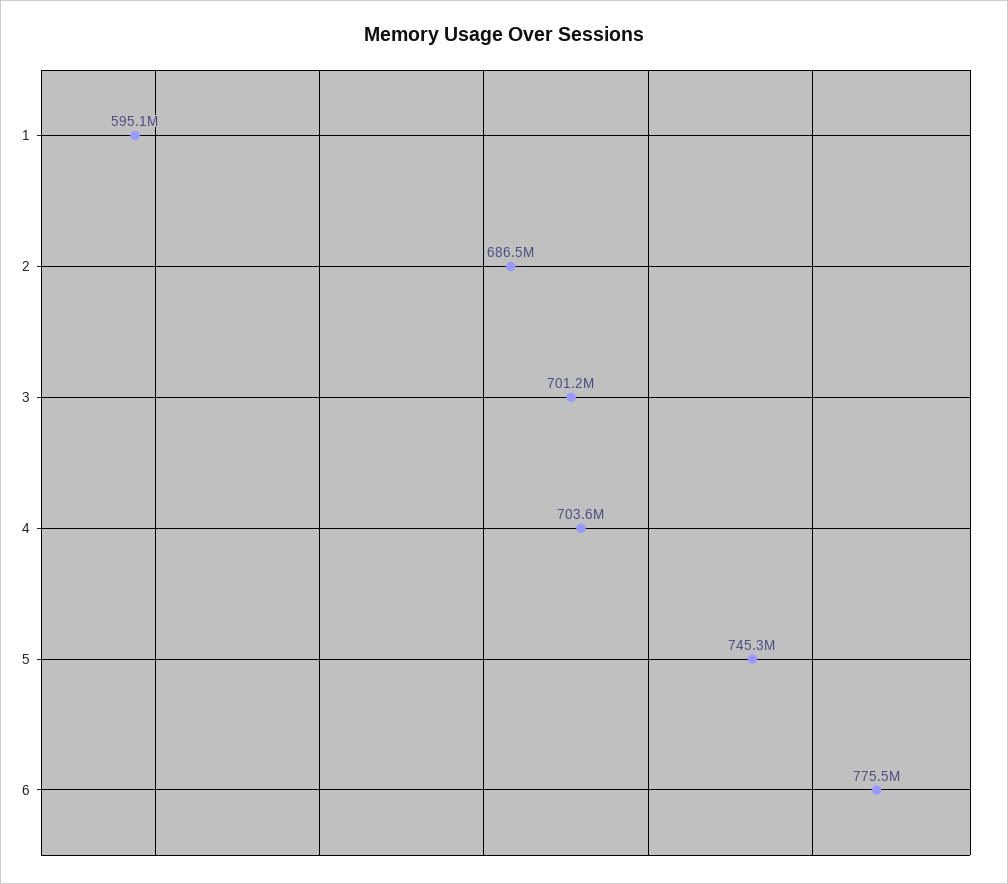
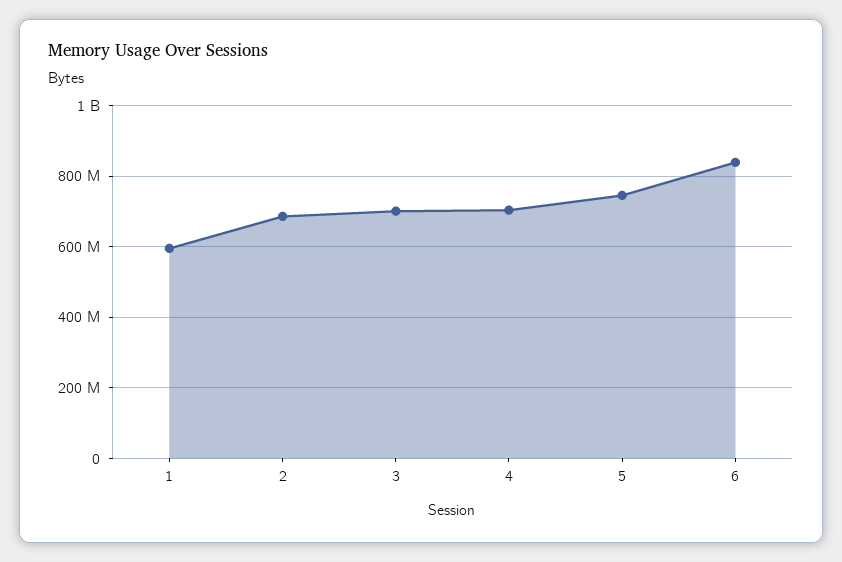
6: 775500000 -> 840000000

